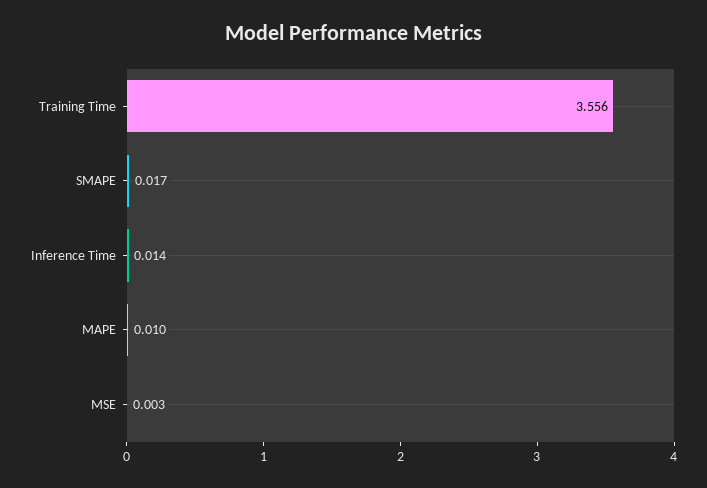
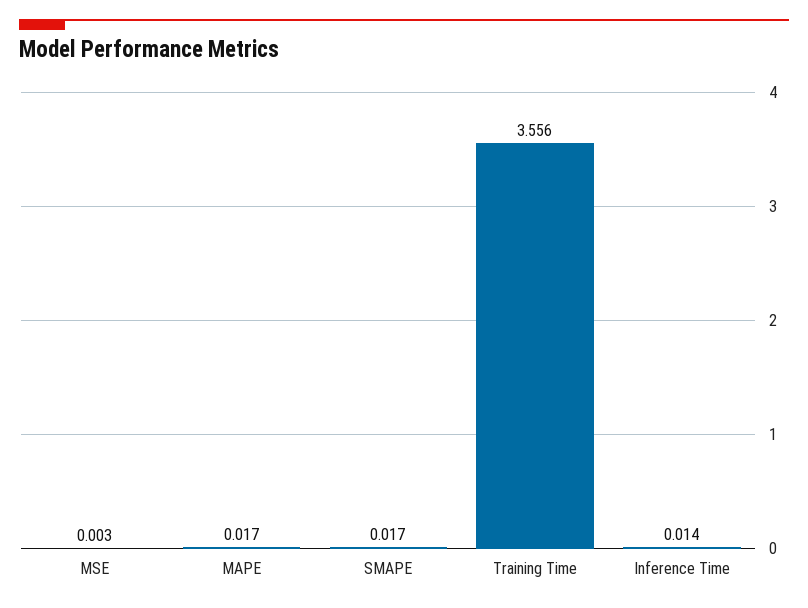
MAPE: 0.01 -> 0.017

